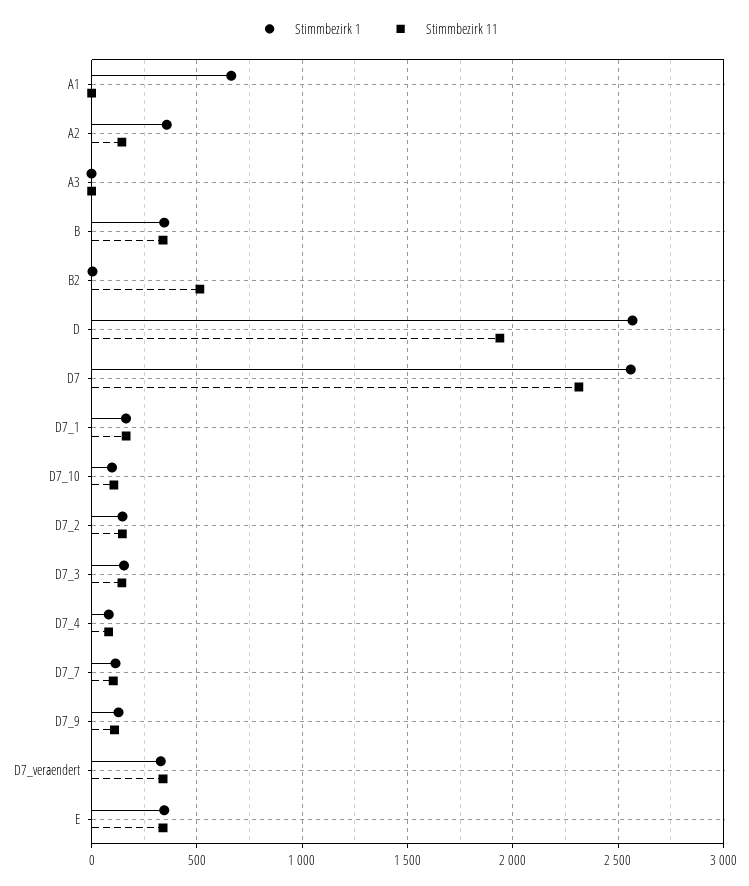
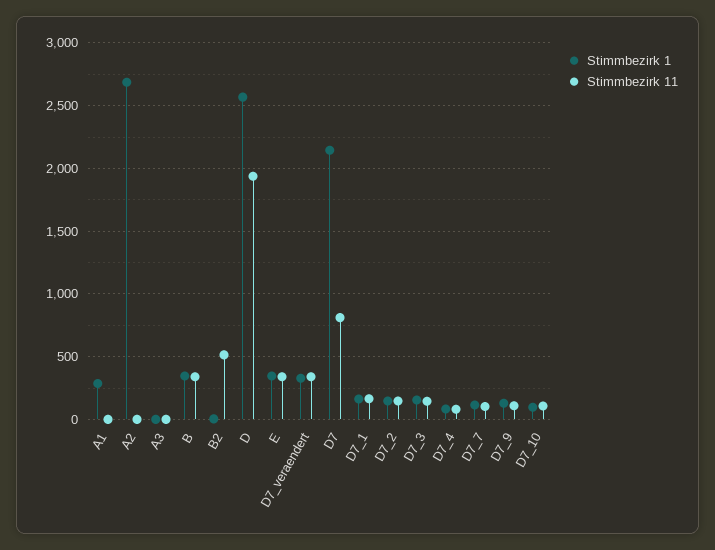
Stimmbezirk 1, A1: 650 -> 300
Stimmbezirk 1, A2: 350 -> 2700
Stimmbezirk 11, A2: 150 -> 0
Stimmbezirk 1, D7: 2550 -> 2150
Stimmbezirk 11, D7: 2300 -> 800

